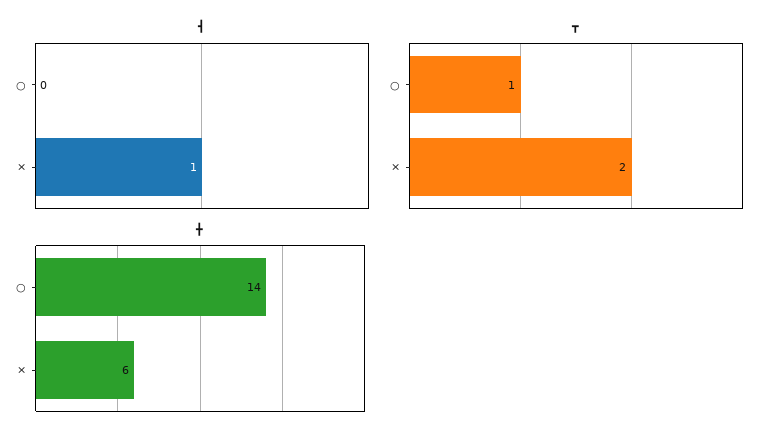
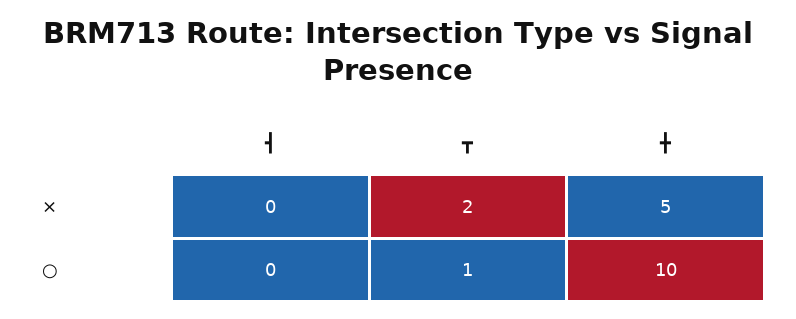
┫, ×: 1 -> 0
╋, ○: 14 -> 10
╋, ×: 6 -> 5

